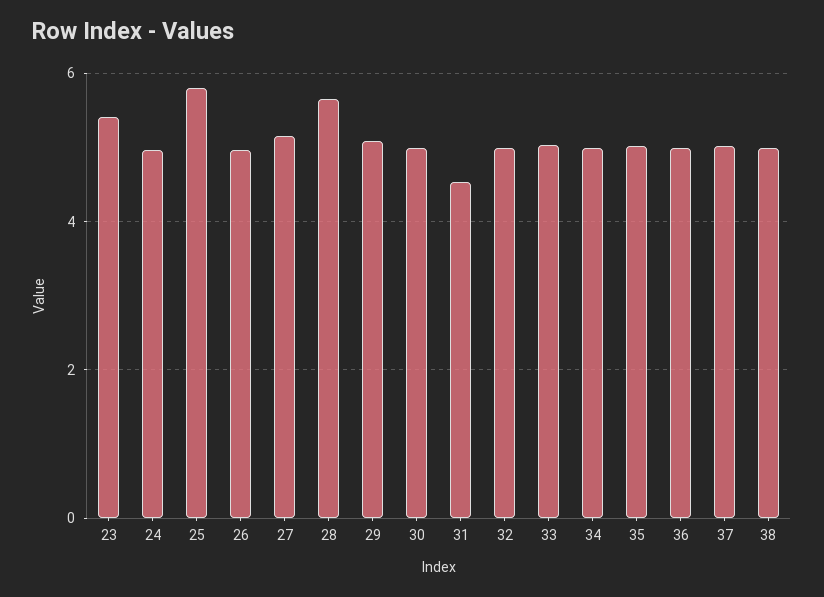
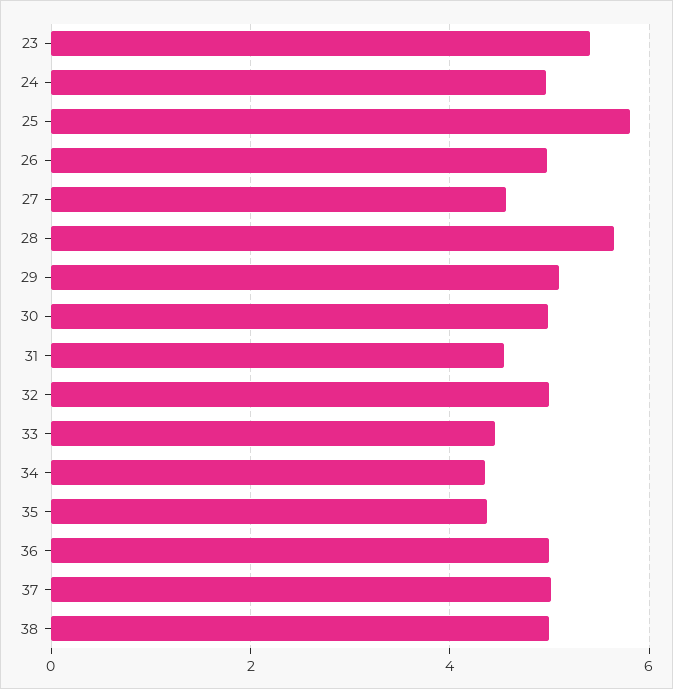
27: 5.2 -> 4.6
33: 5 -> 4.4
34: 5 -> 4.4
35: 5 -> 4.4

